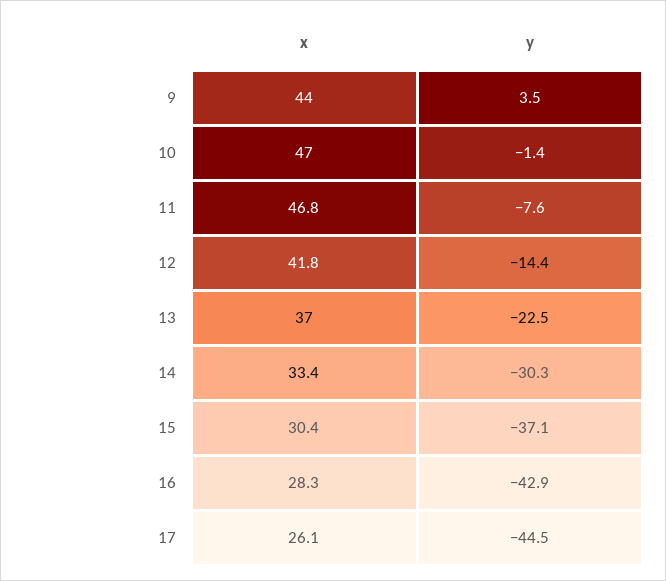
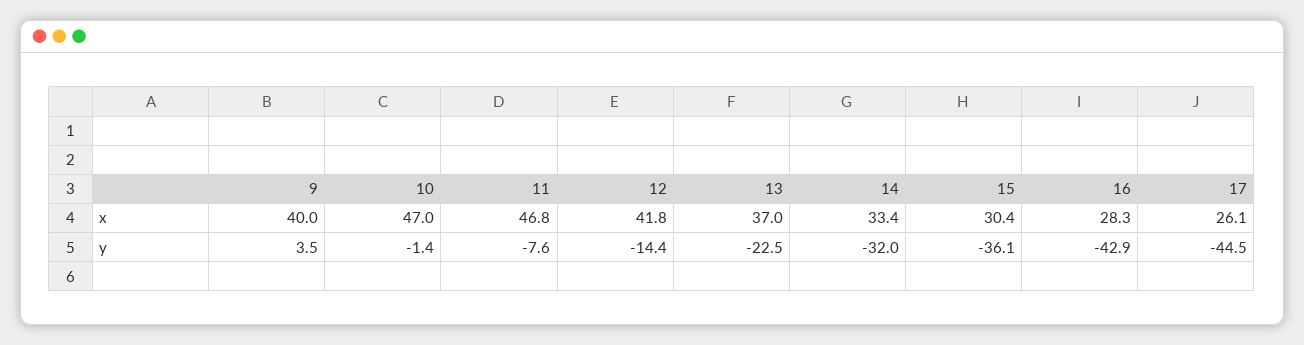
x, 9: 44 -> 40
y, 14: -30.3 -> -32
y, 15: -37.1 -> -36.1

